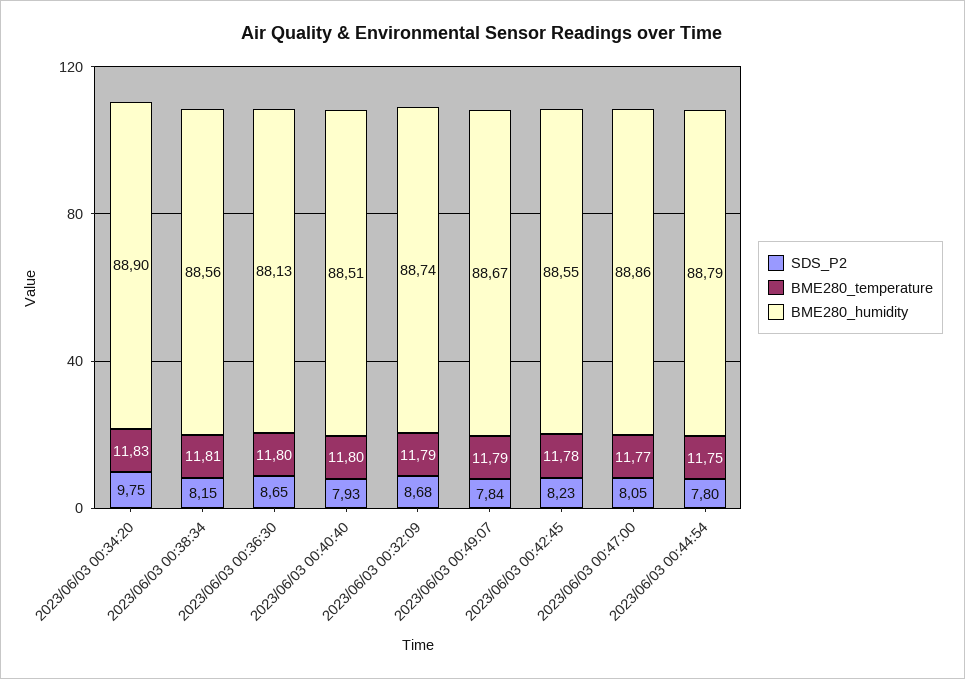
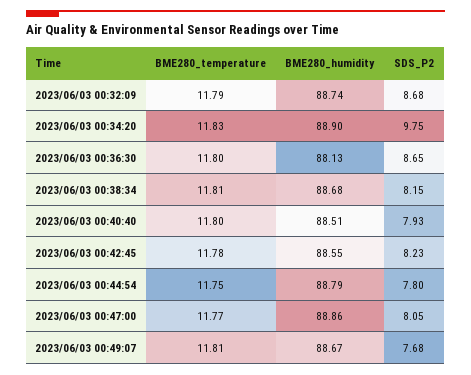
BME280_humidity, 2023/06/03 00:38:34: 88.56 -> 88.68
SDS_P2, 2023/06/03 00:49:07: 7.84 -> 7.68
BME280_temperature, 2023/06/03 00:49:07: 11.79 -> 11.81

